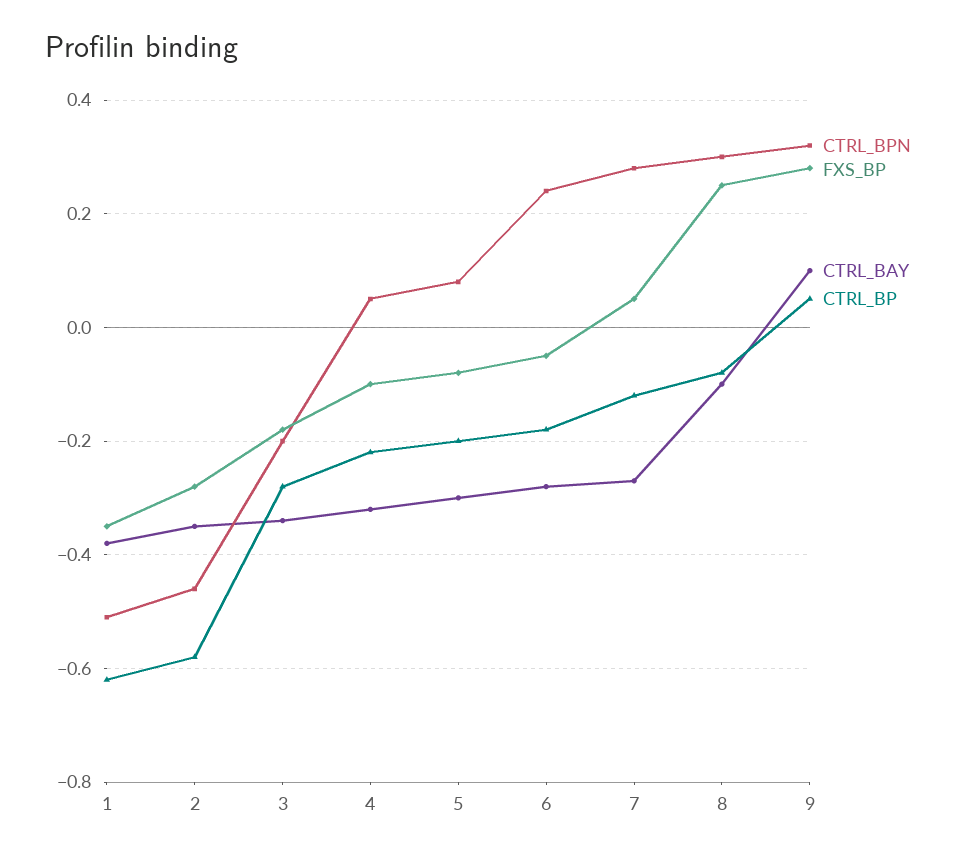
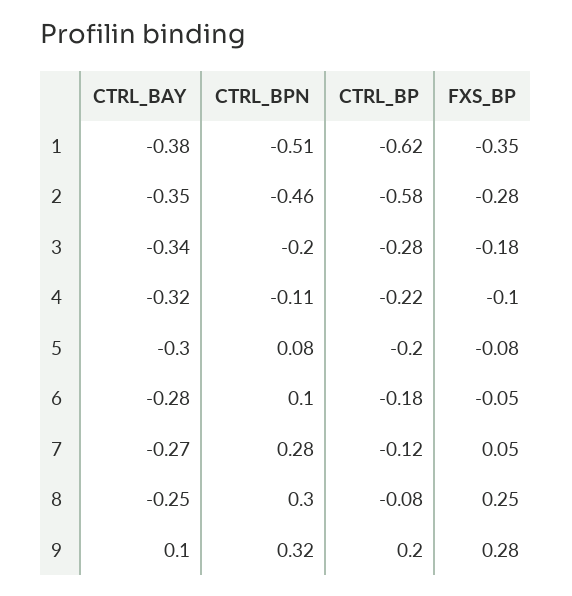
CTRL_BPN, 4: 0.05 -> -0.11
CTRL_BPN, 6: 0.25 -> 0.1
CTRL_BAY, 8: -0.1 -> -0.25
CTRL_BP, 9: 0.05 -> 0.2

